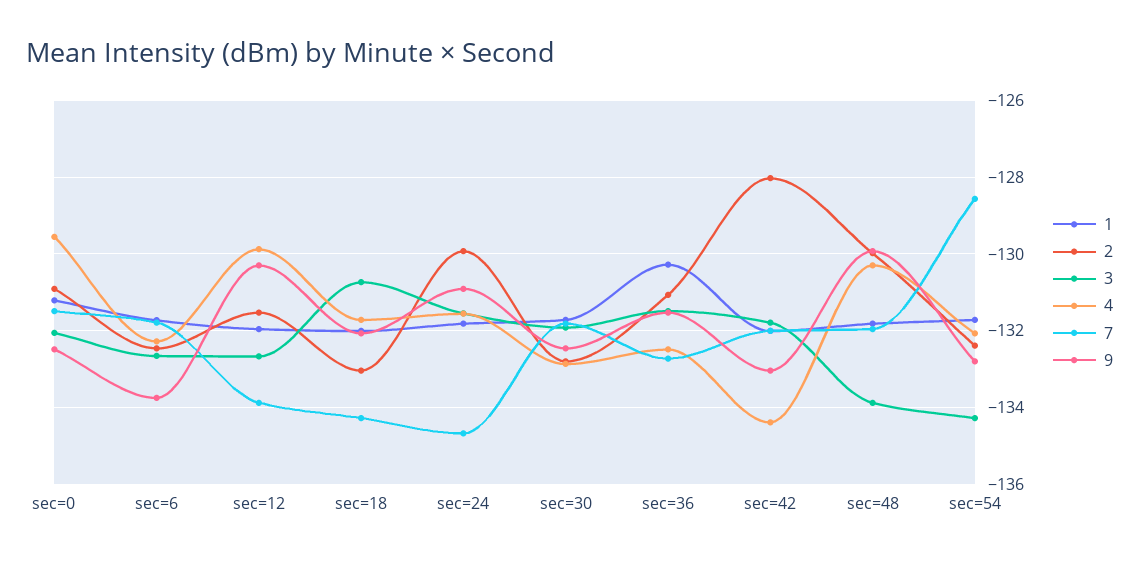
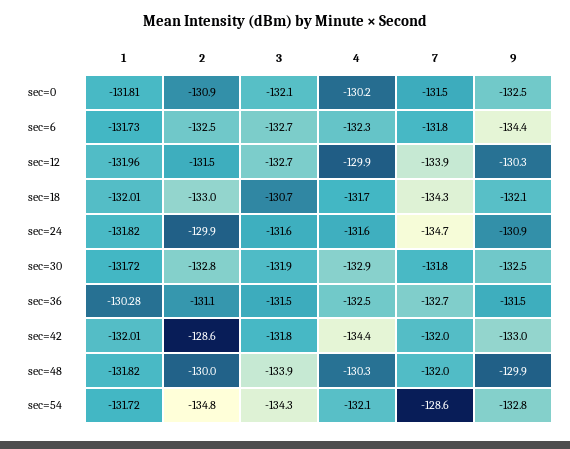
1, sec=0: -131.2 -> -131.81
4, sec=0: -129.6 -> -130.2
9, sec=6: -133.8 -> -134.4
2, sec=42: -128 -> -128.6
2, sec=54: -132.4 -> -134.8

